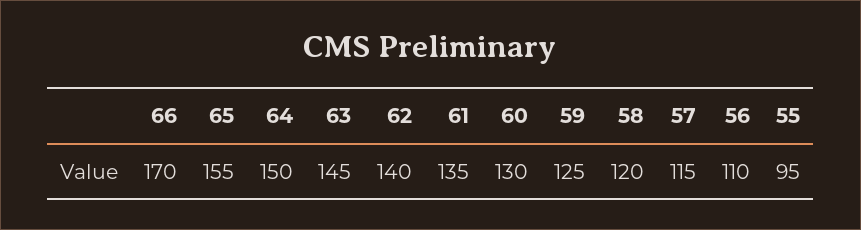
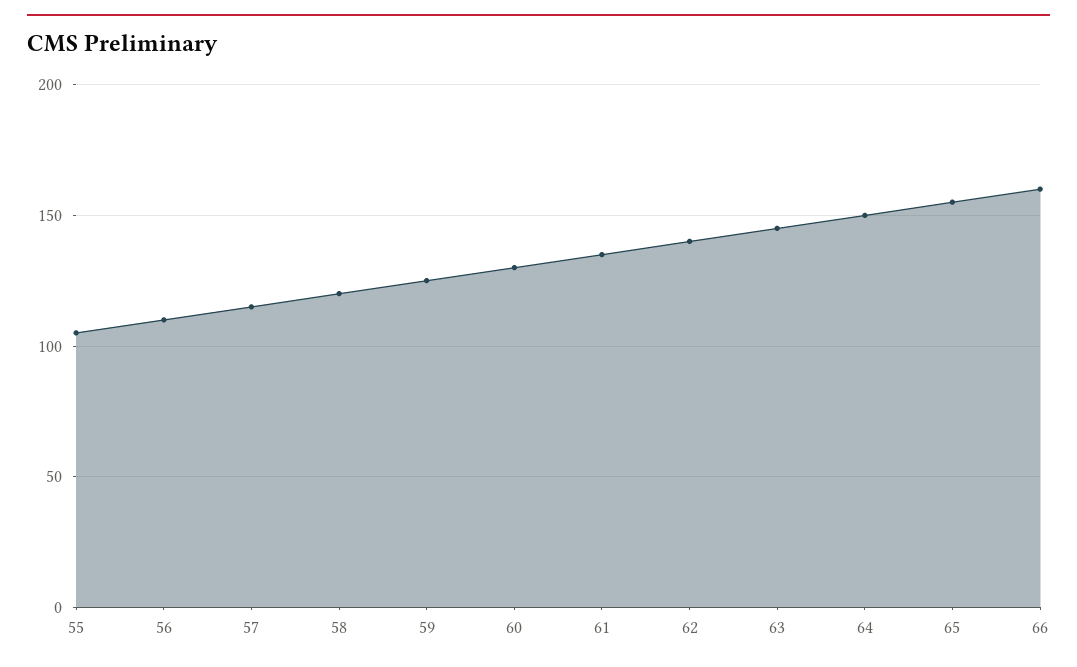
66: 170 -> 160
55: 95 -> 105

